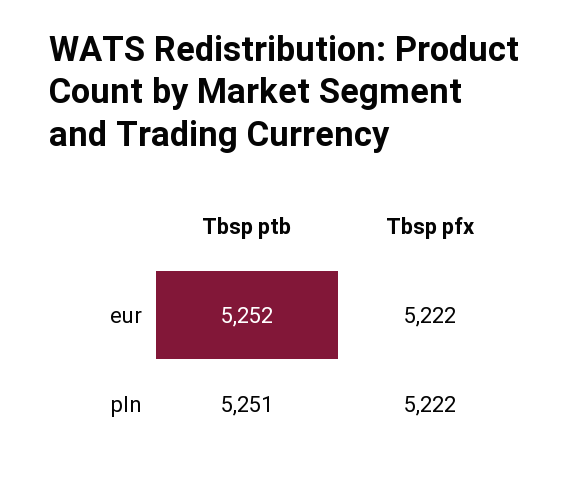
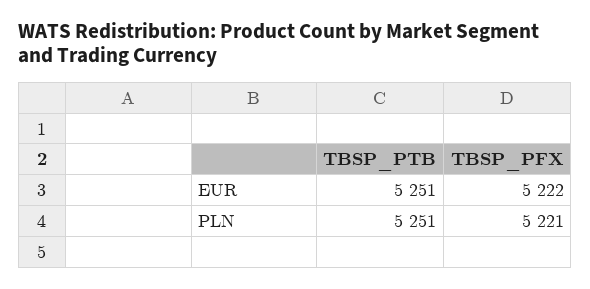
Tbsp ptb, eur: 5252 -> 5251
Tbsp pfx, pln: 5222 -> 5221

